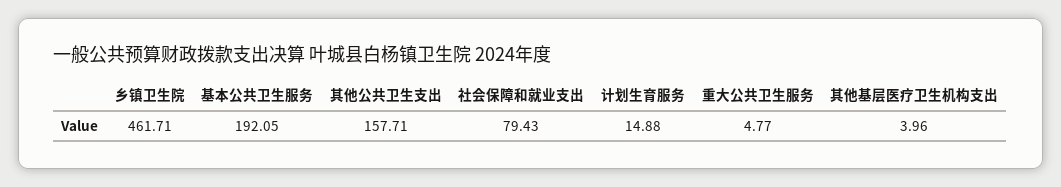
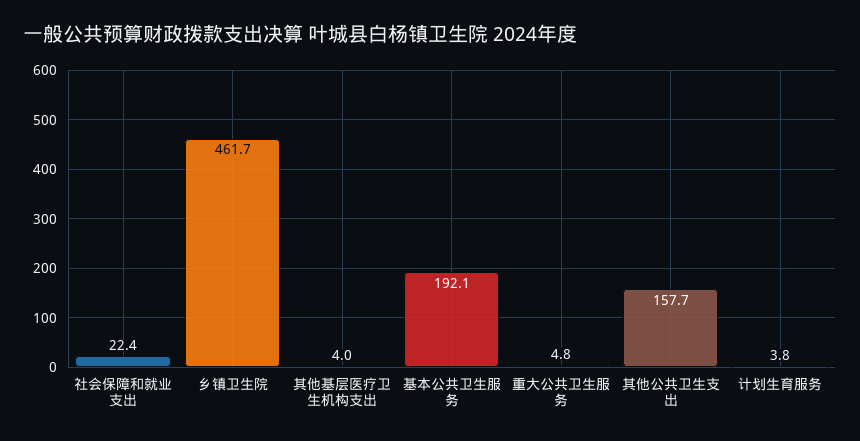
社会保障和就业支出: 79.43 -> 22.4
计划生育服务: 14.88 -> 3.8

